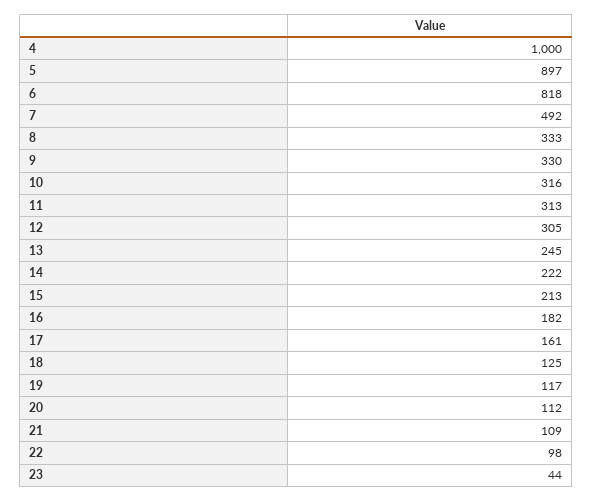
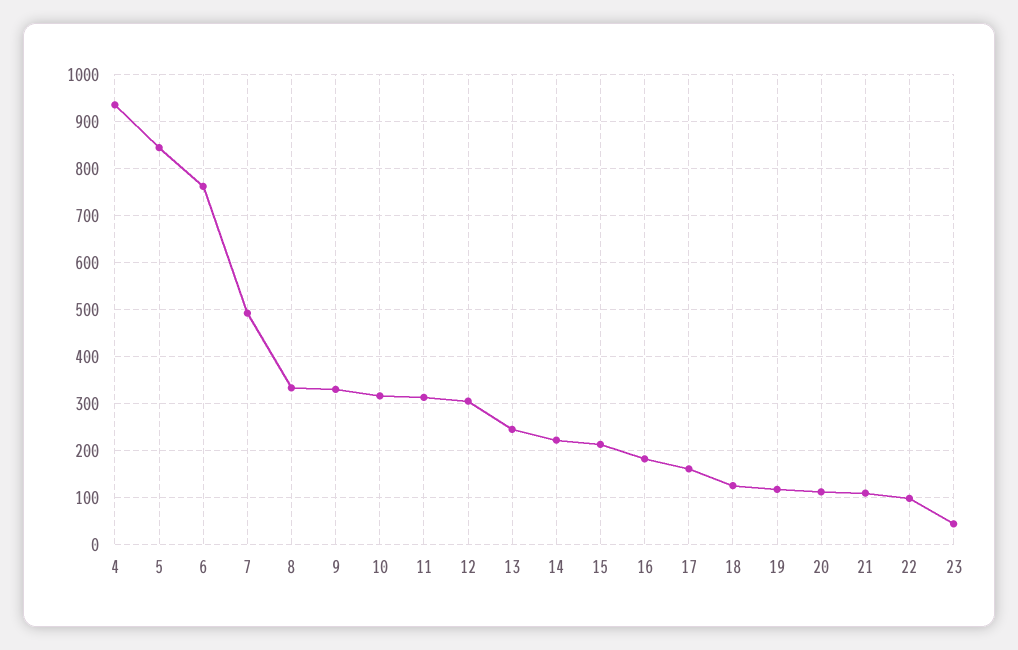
4: 1000 -> 940
5: 897 -> 840
6: 818 -> 760

